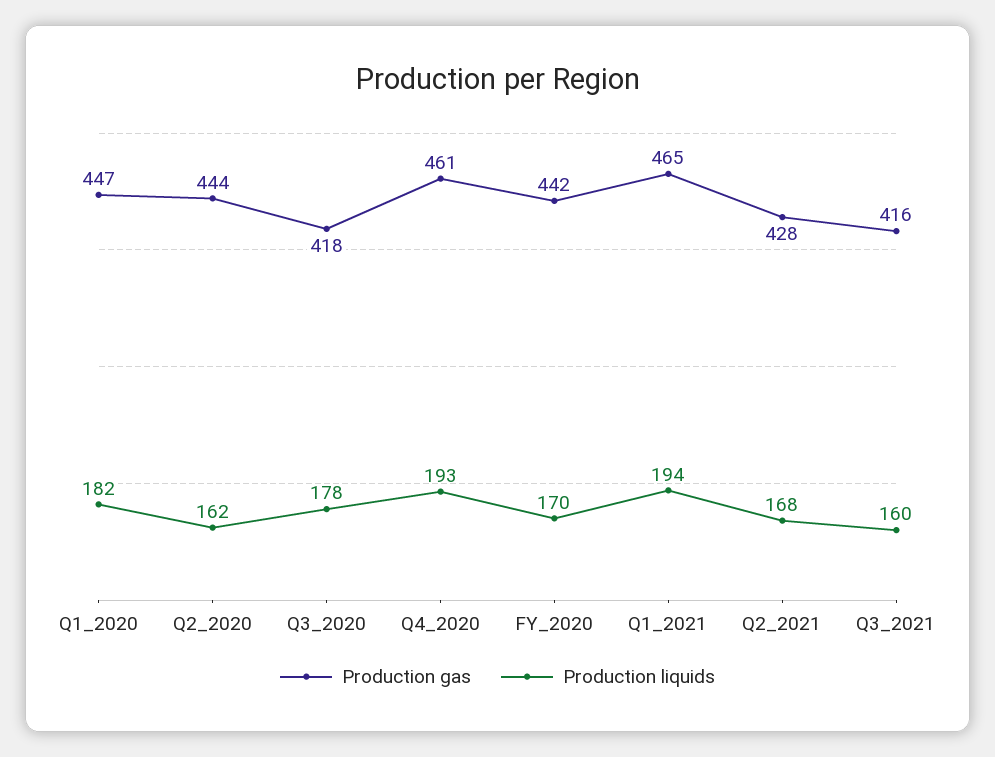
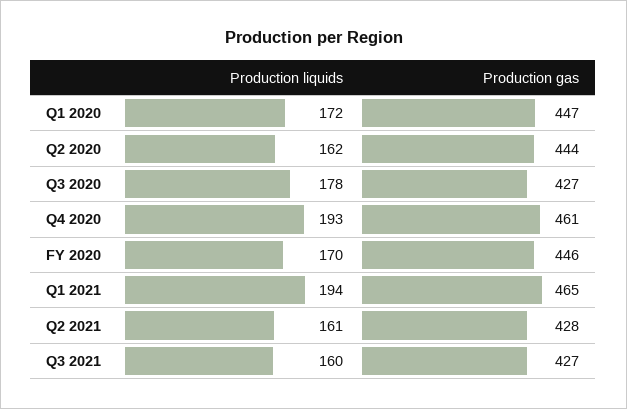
Production liquids, Q1_2020: 182 -> 172
Production gas, Q3_2020: 418 -> 427
Production gas, FY_2020: 442 -> 446
Production liquids, Q2_2021: 168 -> 161
Production gas, Q3_2021: 416 -> 427

